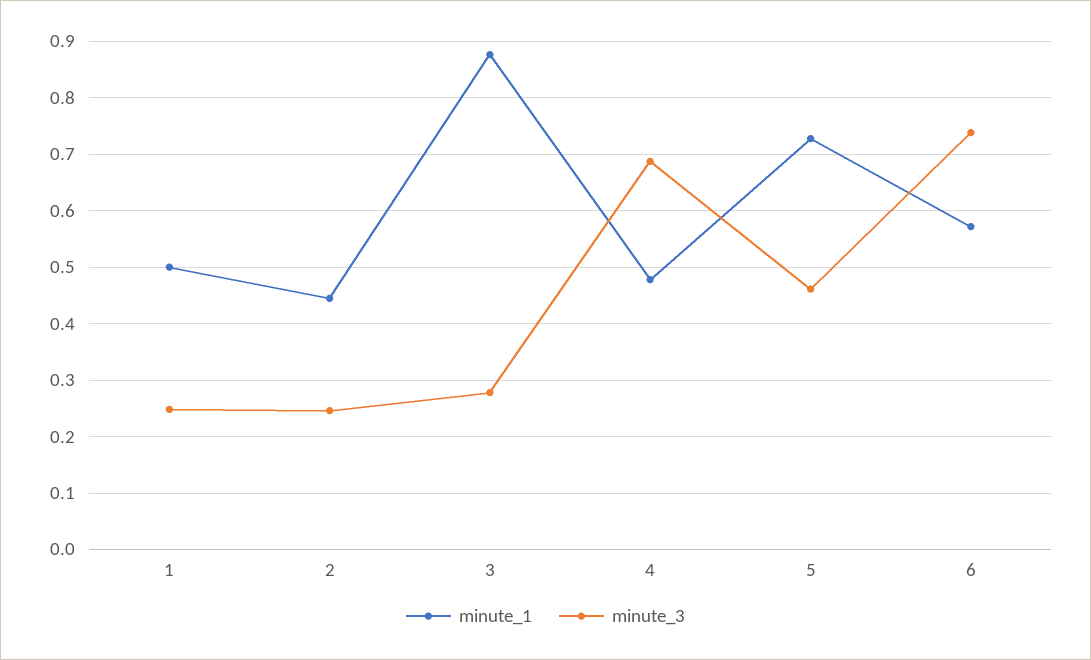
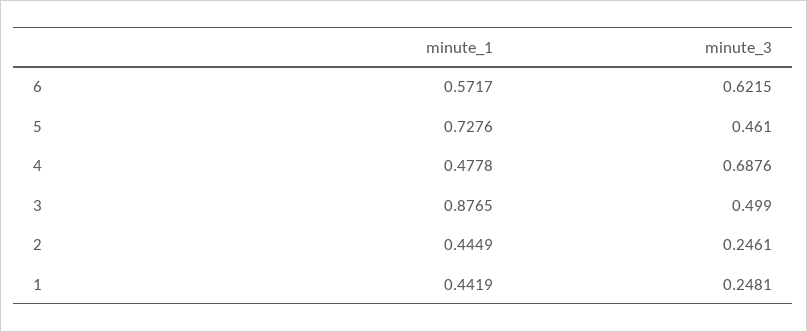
minute_1, 1: 0.5 -> 0.4419
minute_3, 3: 0.28 -> 0.499
minute_3, 6: 0.74 -> 0.6215

